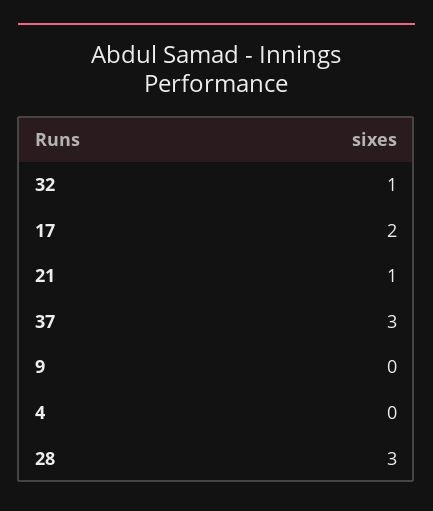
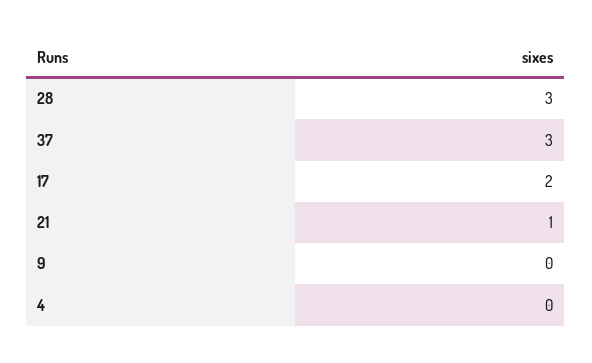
32: 1 -> none

